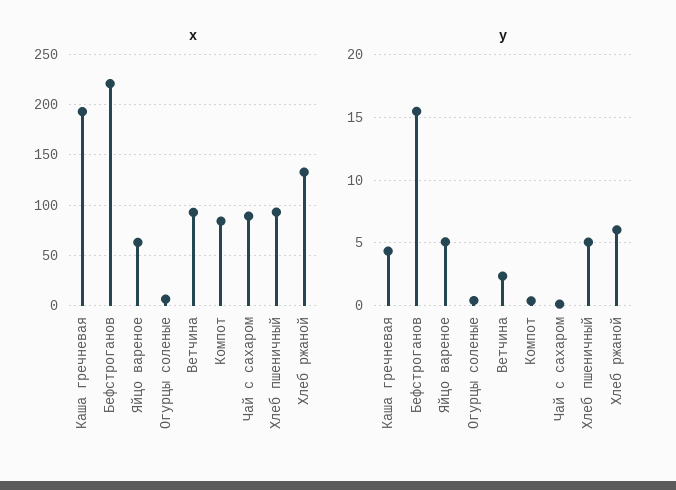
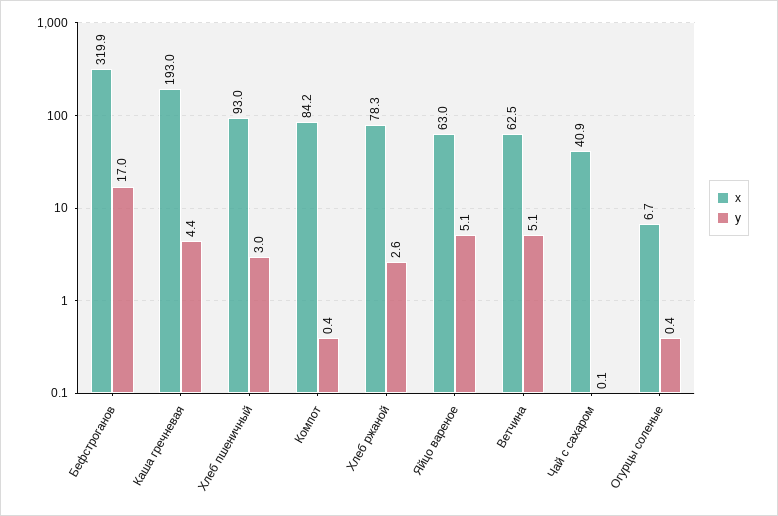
x, Бефстроганов: 220 -> 319.9
x, Ветчина: 90 -> 62.5
x, Чай с сахаром: 90 -> 40.9
x, Хлеб ржаной: 130 -> 78.3
y, Бефстроганов: 15.5 -> 17
y, Ветчина: 2.5 -> 5.1
y, Хлеб пшеничный: 5 -> 3
y, Хлеб ржаной: 6 -> 2.6

